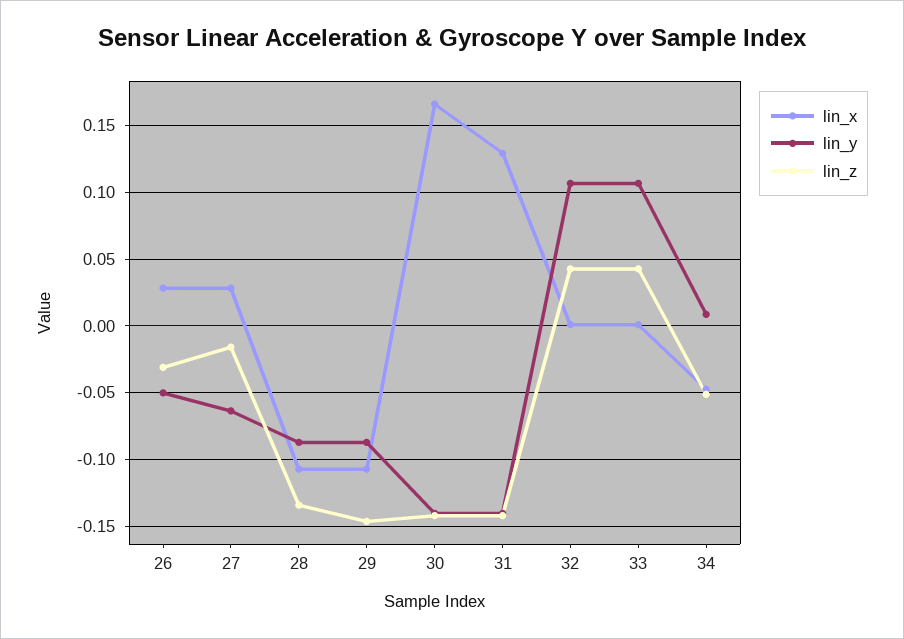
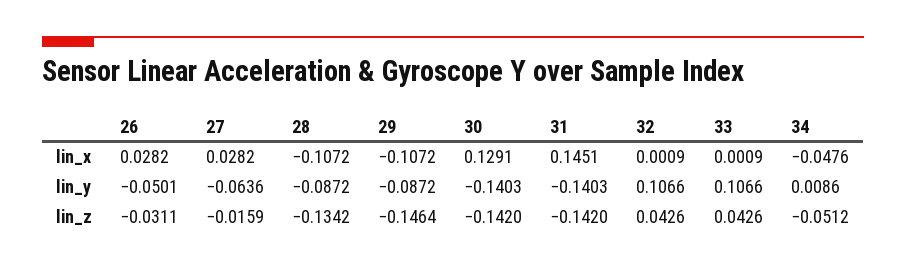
lin_x, 30: 0.165 -> 0.1291
lin_x, 31: 0.13 -> 0.1451

